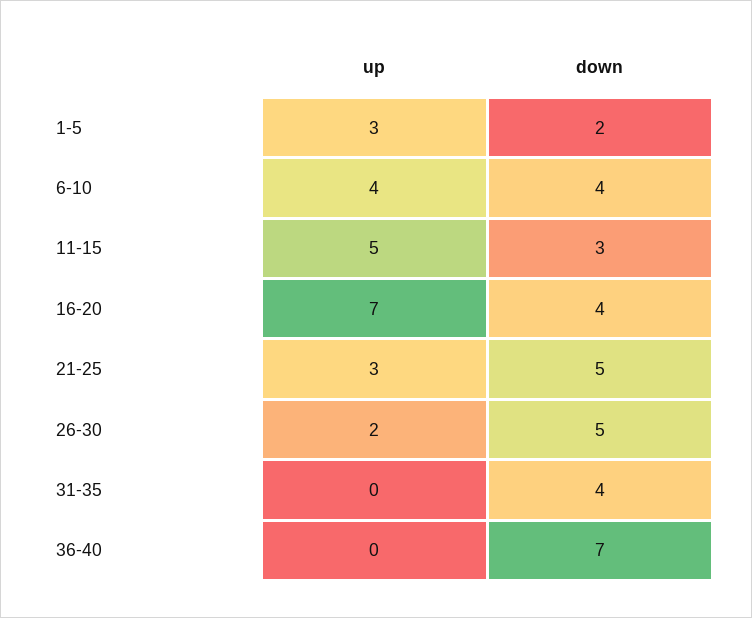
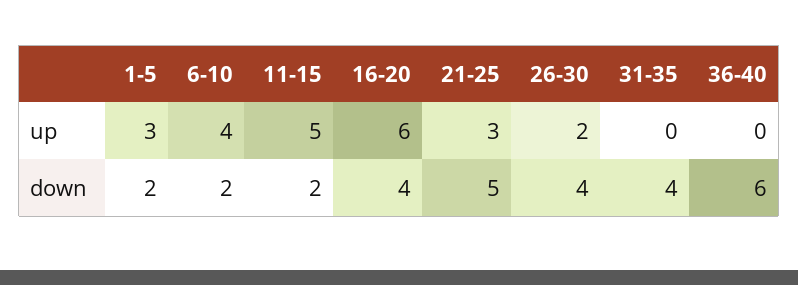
down, 6-10: 4 -> 2
down, 11-15: 3 -> 2
up, 16-20: 7 -> 6
down, 26-30: 5 -> 4
down, 36-40: 7 -> 6

